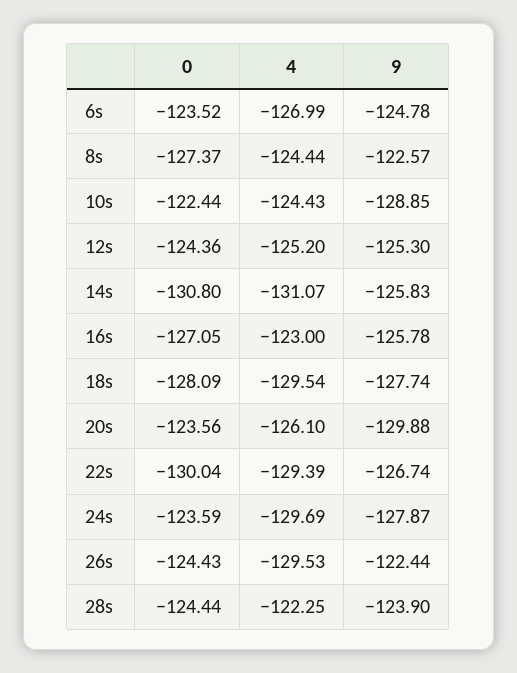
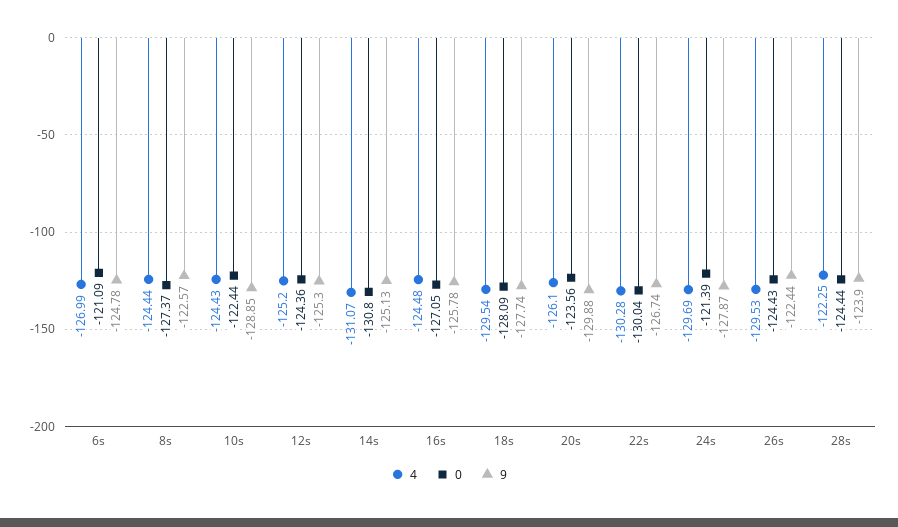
0, 6s: -123.52 -> -121.09
9, 14s: -125.83 -> -125.13
4, 16s: -123 -> -124.48
4, 22s: -129.39 -> -130.28
0, 24s: -123.59 -> -121.39

